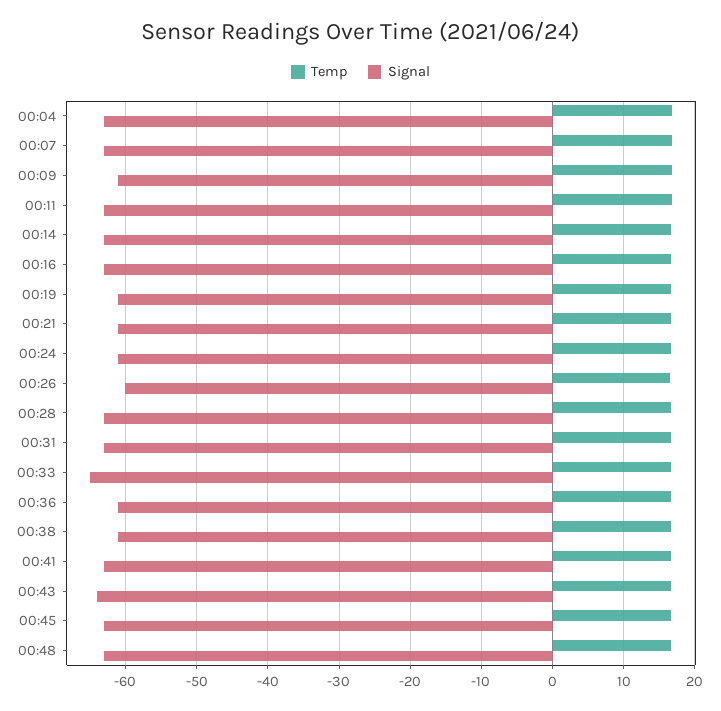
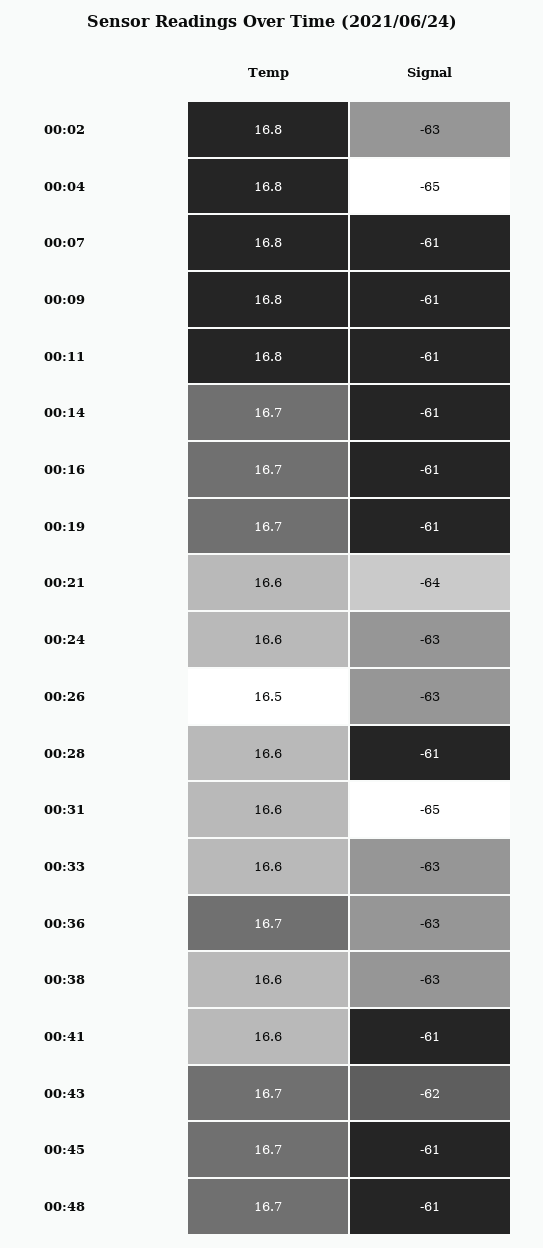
Signal, 00:04: -63 -> -65
Signal, 00:07: -63 -> -61
Signal, 00:11: -63 -> -61
Signal, 00:14: -63 -> -61
Signal, 00:16: -63 -> -61
Signal, 00:21: -61 -> -64
Signal, 00:24: -61 -> -63
Signal, 00:26: -60 -> -63
Signal, 00:28: -63 -> -61
Signal, 00:31: -63 -> -65
Signal, 00:33: -65 -> -63
Signal, 00:36: -61 -> -63
Signal, 00:38: -61 -> -63
Signal, 00:41: -63 -> -61
Signal, 00:43: -64 -> -62
Signal, 00:45: -63 -> -61
Signal, 00:48: -63 -> -61
Temp, 00:02: none -> 16.8
Signal, 00:02: none -> -63

